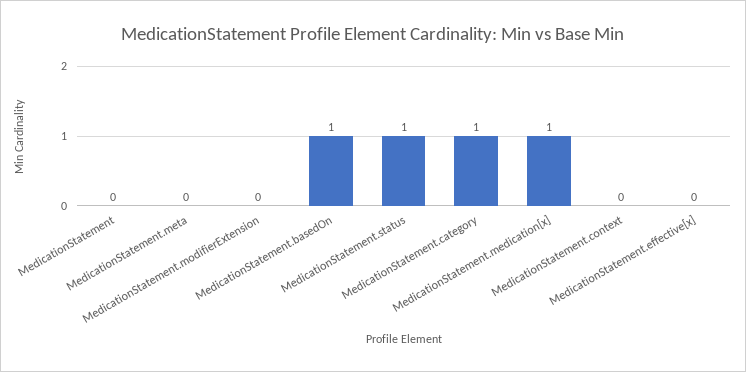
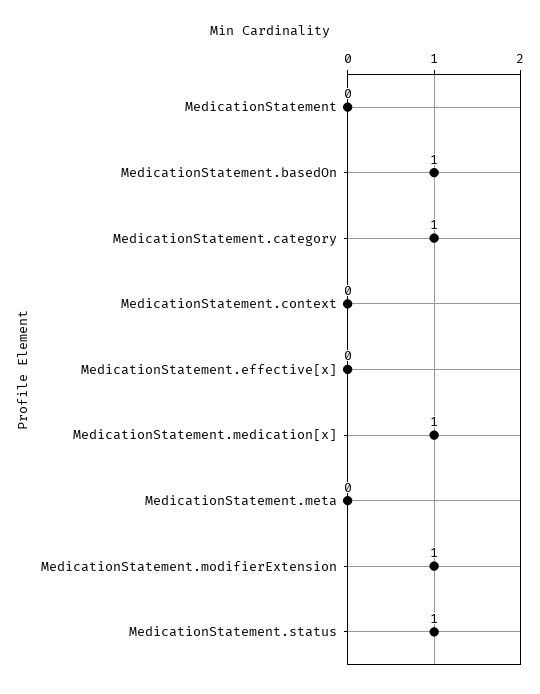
MedicationStatement.modifierExtension: 0 -> 1

